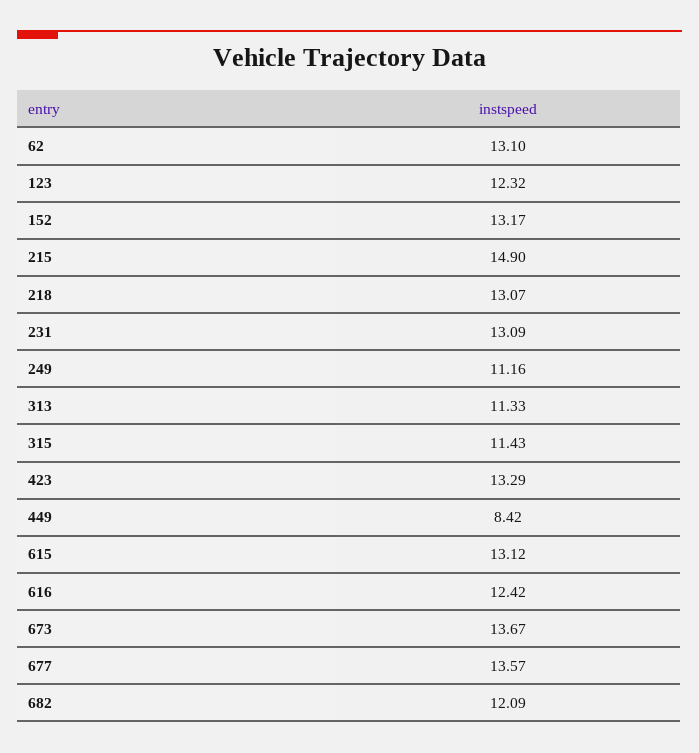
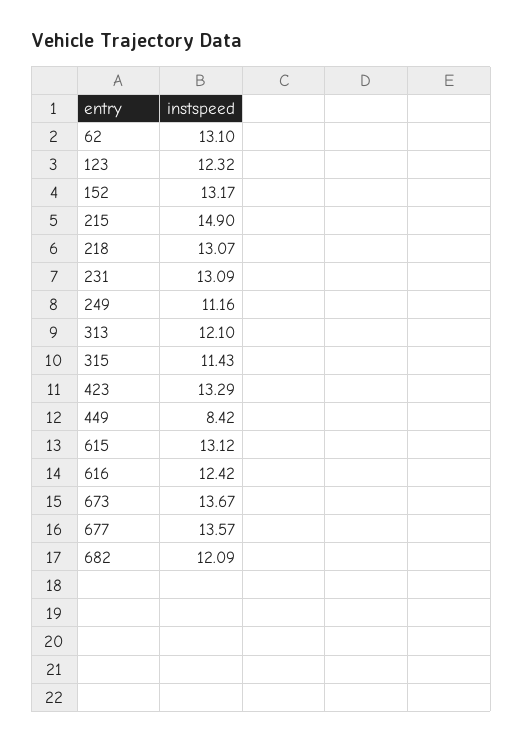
313: 11.33 -> 12.1

